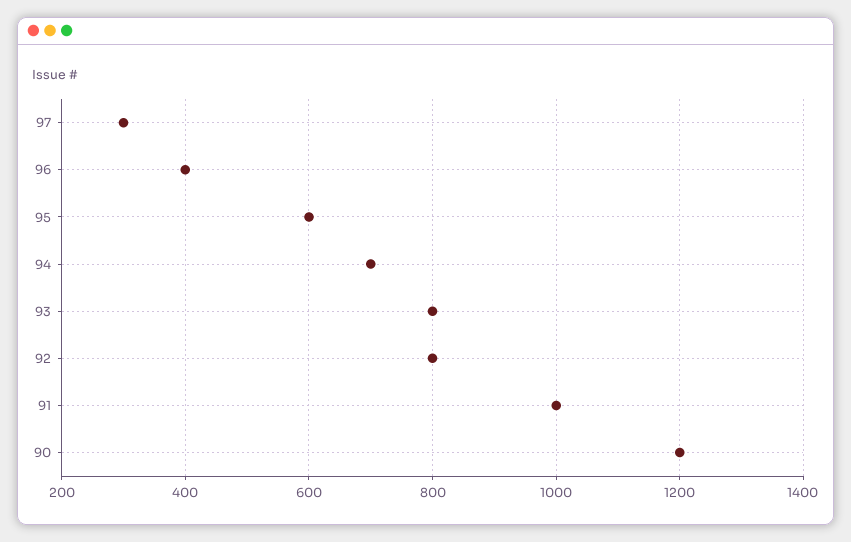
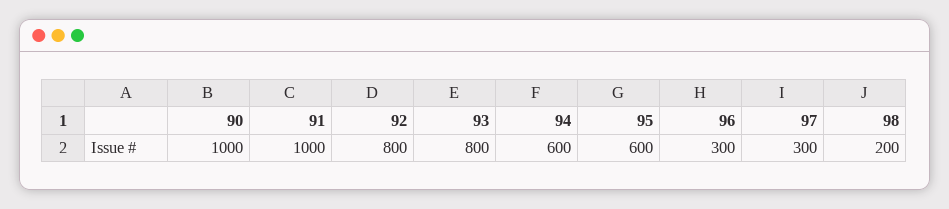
96: 400 -> 300
94: 700 -> 600
90: 1200 -> 1000
98: none -> 200

